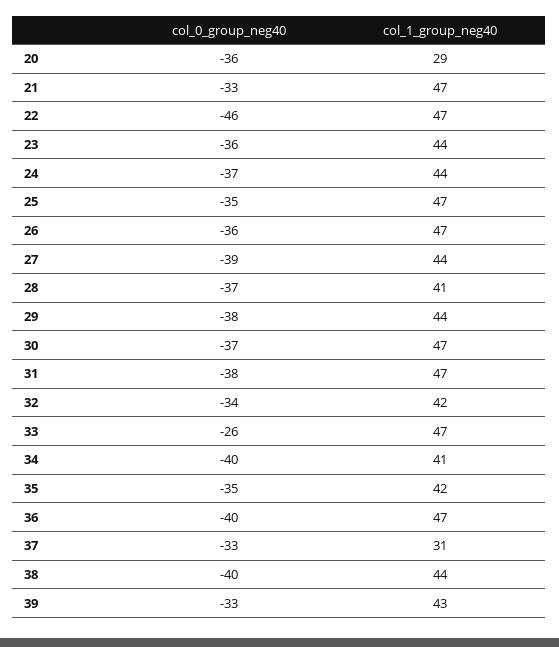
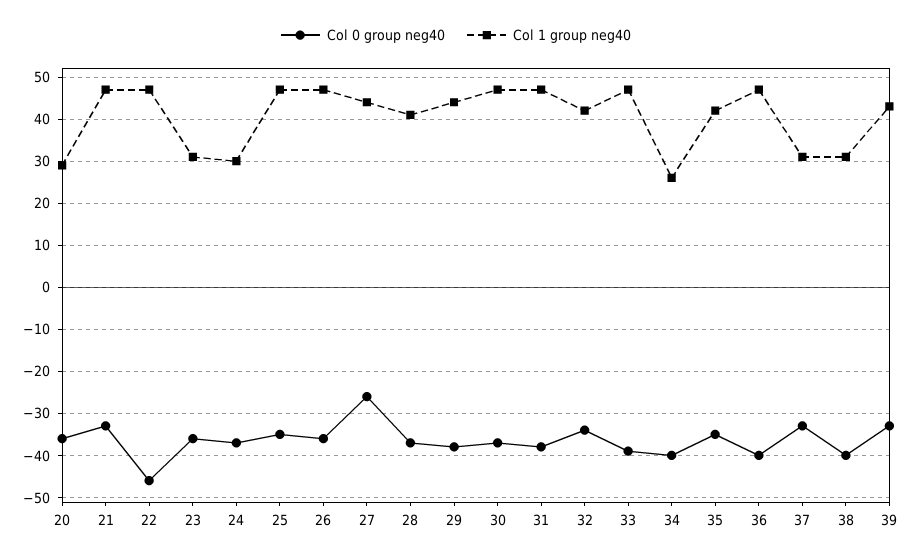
col_1_group_neg40, 23: 44 -> 30
col_1_group_neg40, 24: 44 -> 30
col_0_group_neg40, 27: -39 -> -25
col_0_group_neg40, 33: -26 -> -40
col_1_group_neg40, 34: 41 -> 25
col_1_group_neg40, 38: 44 -> 30

